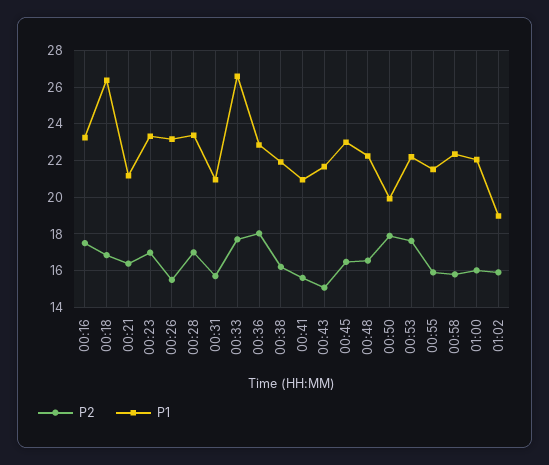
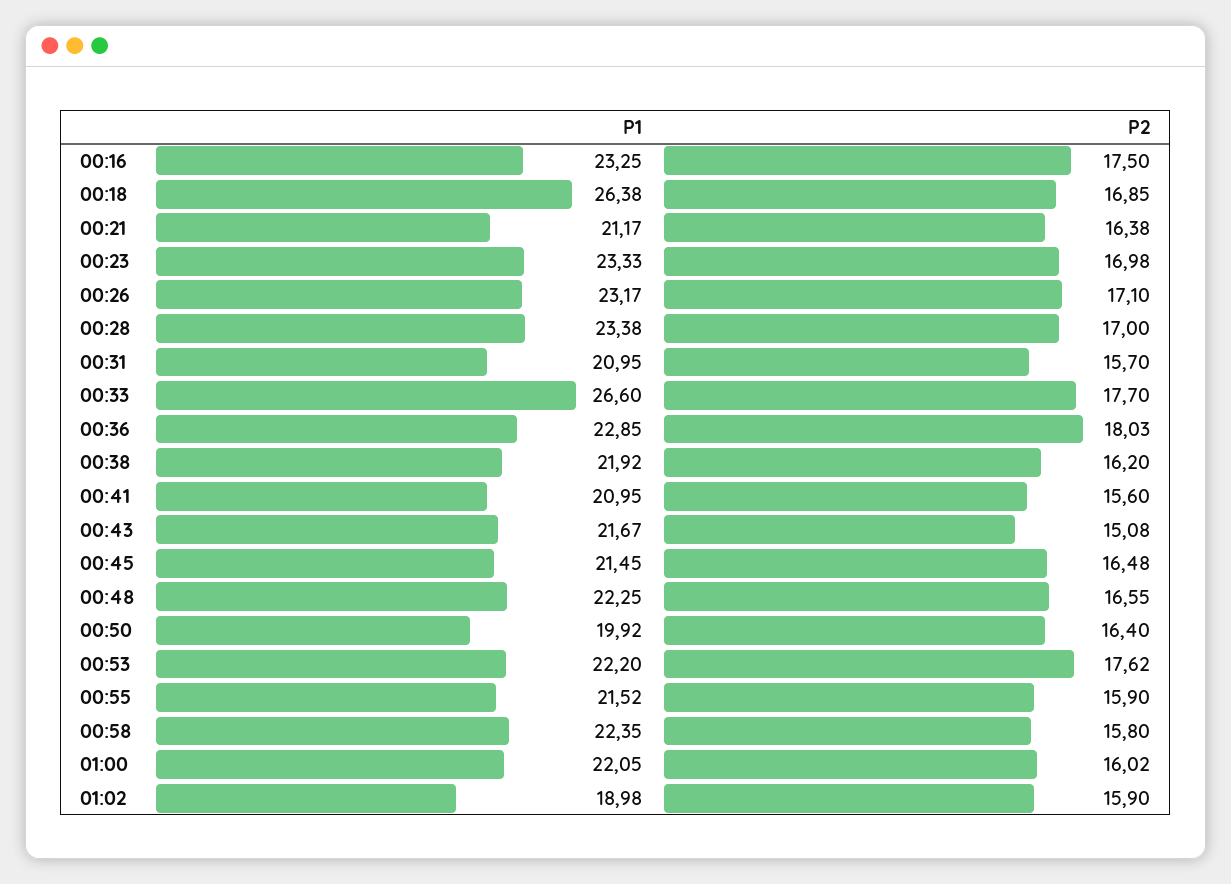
P2, 00:26: 15.5 -> 17.1
P1, 00:45: 23 -> 21.45
P2, 00:50: 18 -> 16.4

